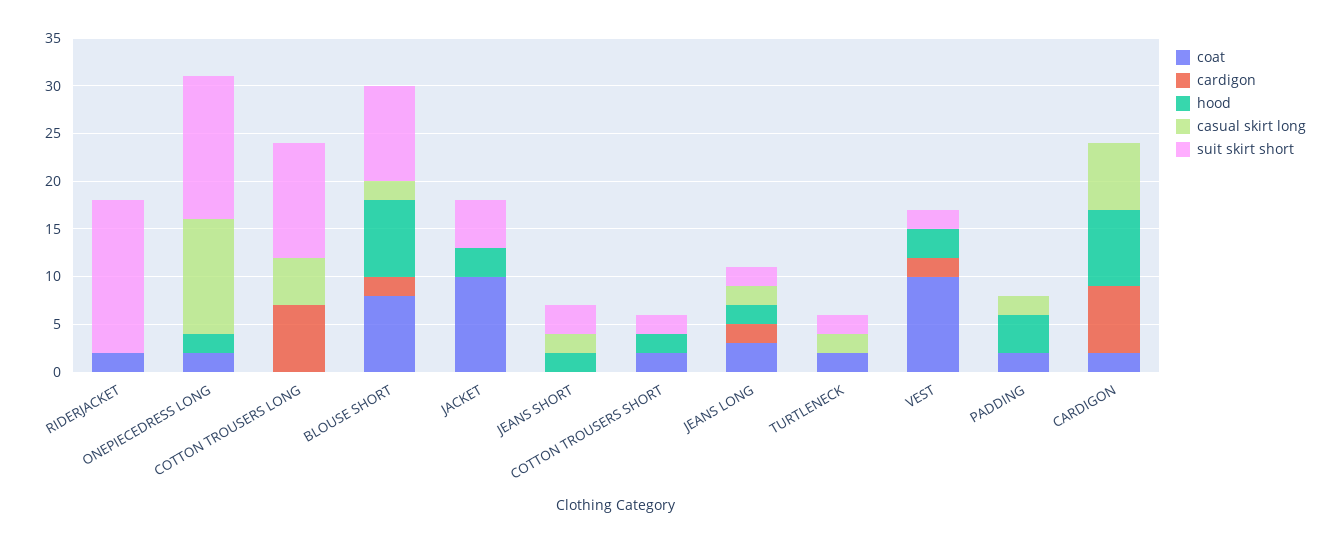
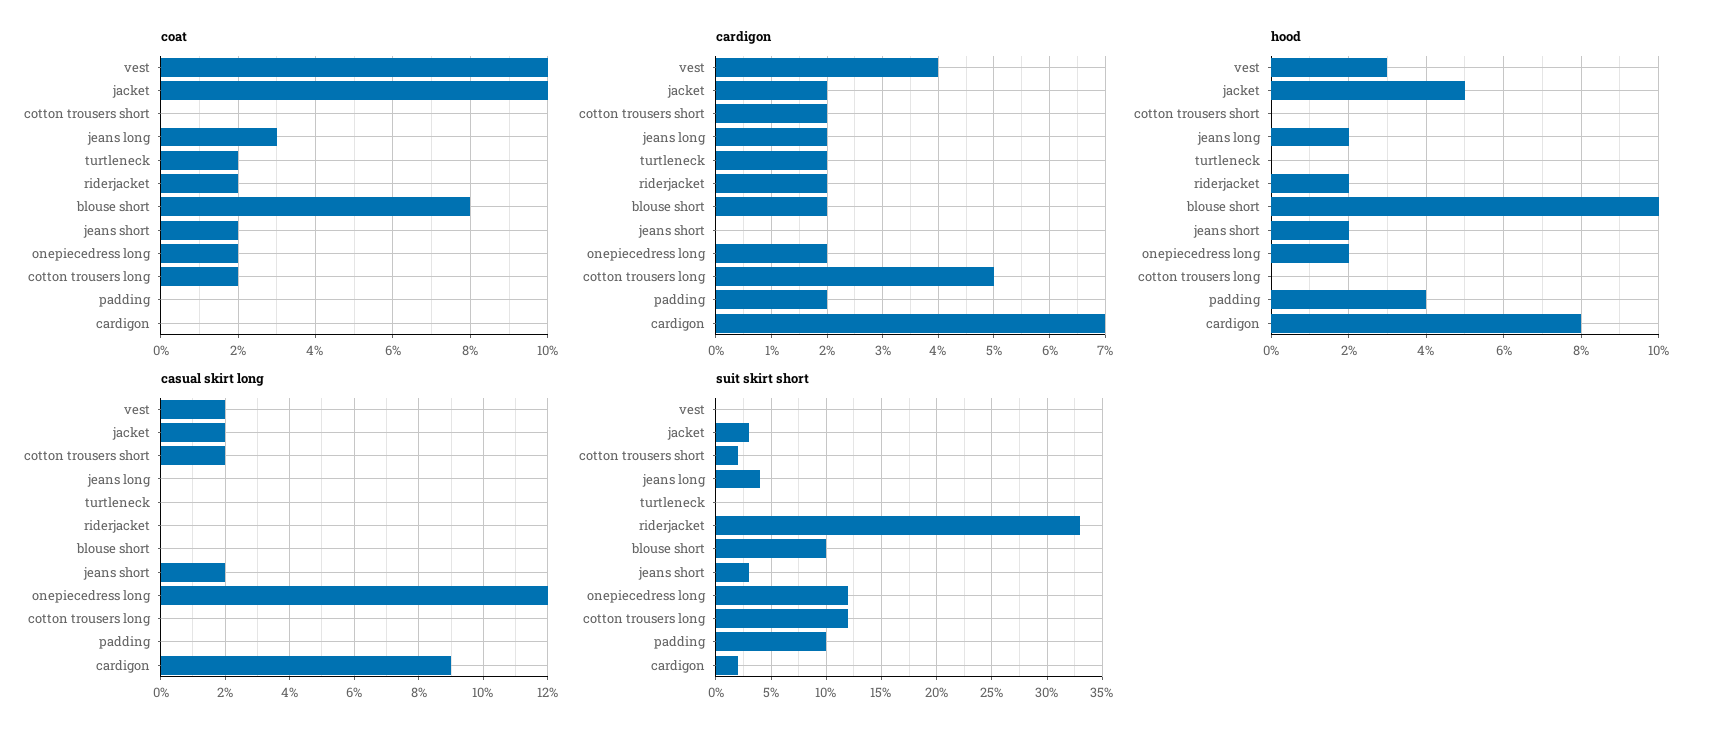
cardigon, RIDERJACKET: 0 -> 2
hood, RIDERJACKET: 0 -> 2
suit skirt short, RIDERJACKET: 16 -> 33
cardigon, ONEPIECEDRESS LONG: 0 -> 2
suit skirt short, ONEPIECEDRESS LONG: 15 -> 12
coat, COTTON TROUSERS LONG: 0 -> 2
cardigon, COTTON TROUSERS LONG: 7 -> 5
casual skirt long, COTTON TROUSERS LONG: 5 -> 0
hood, BLOUSE SHORT: 8 -> 10
casual skirt long, BLOUSE SHORT: 2 -> 0
cardigon, JACKET: 0 -> 2
hood, JACKET: 3 -> 5
casual skirt long, JACKET: 0 -> 2
suit skirt short, JACKET: 5 -> 3
coat, JEANS SHORT: 0 -> 2
coat, COTTON TROUSERS SHORT: 2 -> 0
cardigon, COTTON TROUSERS SHORT: 0 -> 2
hood, COTTON TROUSERS SHORT: 2 -> 0
casual skirt long, COTTON TROUSERS SHORT: 0 -> 2
casual skirt long, JEANS LONG: 2 -> 0
suit skirt short, JEANS LONG: 2 -> 4
cardigon, TURTLENECK: 0 -> 2
casual skirt long, TURTLENECK: 2 -> 0
suit skirt short, TURTLENECK: 2 -> 0
cardigon, VEST: 2 -> 4
casual skirt long, VEST: 0 -> 2
suit skirt short, VEST: 2 -> 0
coat, PADDING: 2 -> 0
cardigon, PADDING: 0 -> 2
casual skirt long, PADDING: 2 -> 0
suit skirt short, PADDING: 0 -> 10
coat, CARDIGON: 2 -> 0
casual skirt long, CARDIGON: 7 -> 9
suit skirt short, CARDIGON: 0 -> 2

